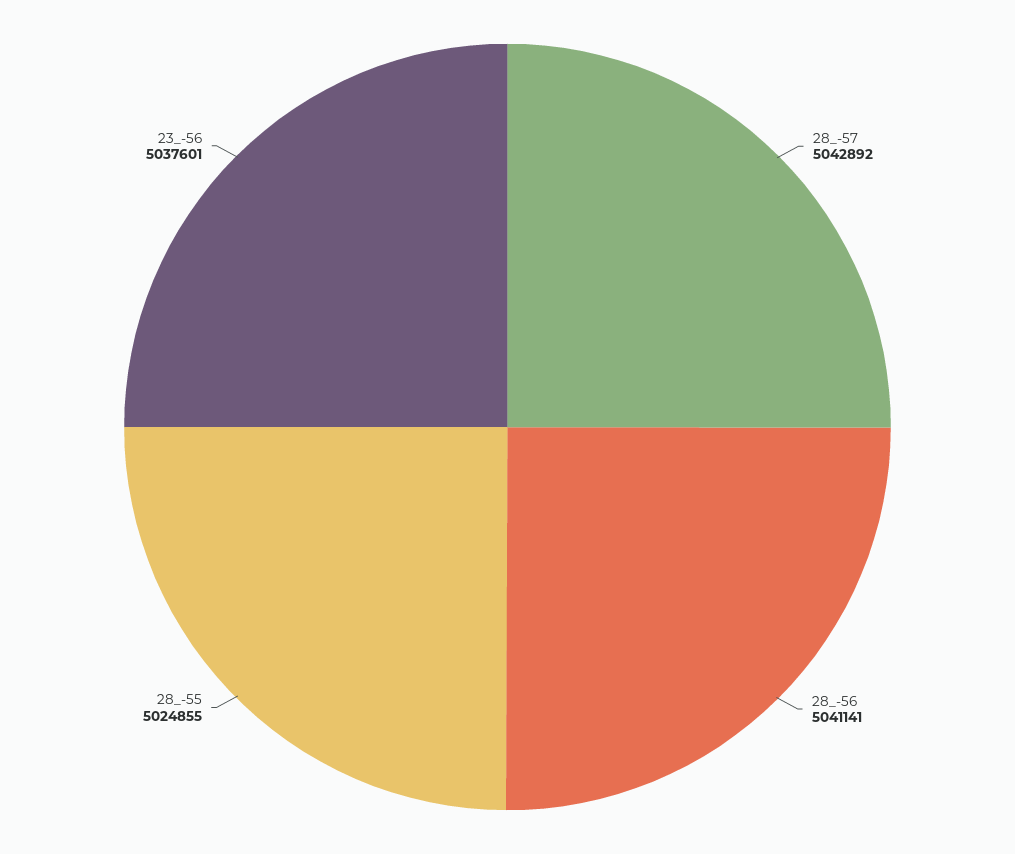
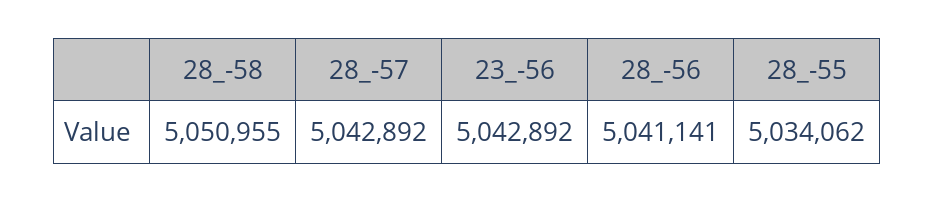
28_-55: 5024855 -> 5034062
23_-56: 5037601 -> 5042892
28_-58: none -> 5050955

